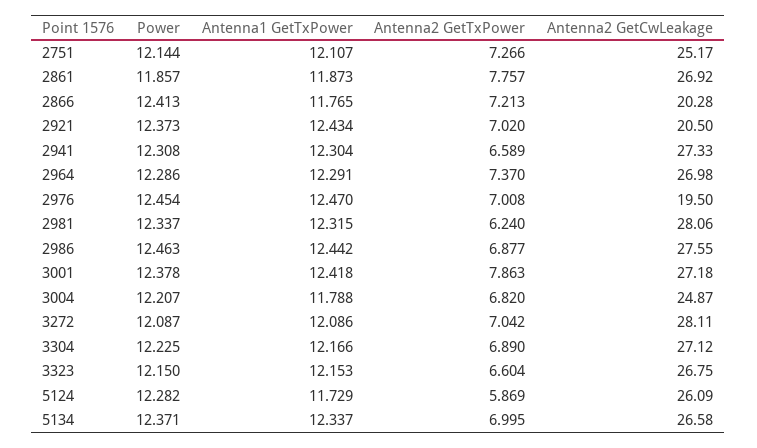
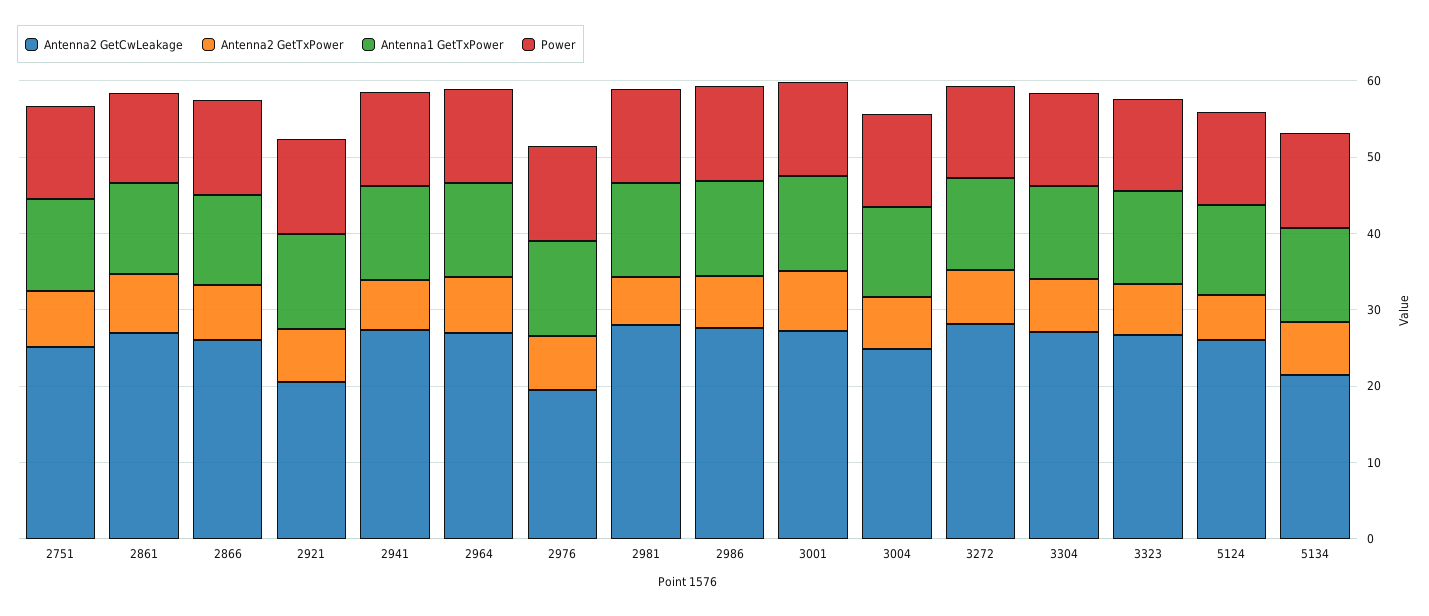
Antenna2 GetCwLeakage, 2866: 20.28 -> 26
Antenna2 GetCwLeakage, 5134: 26.58 -> 22

